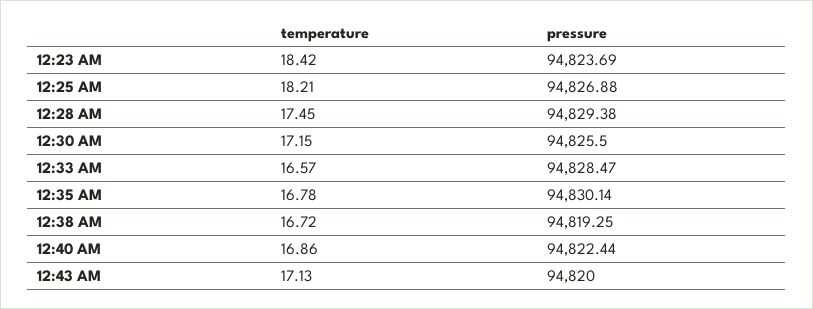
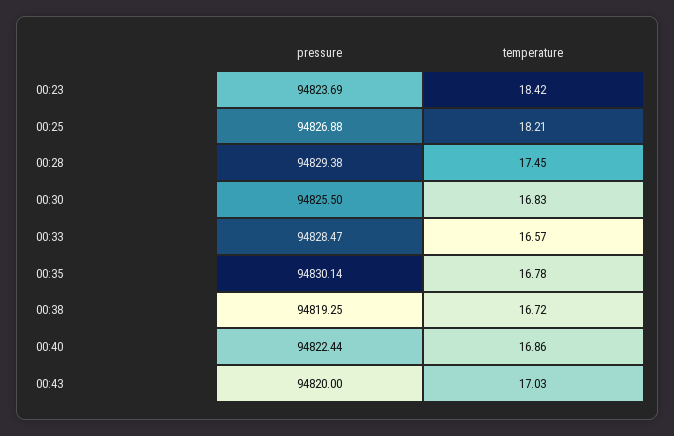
temperature, 12:30 AM: 17.15 -> 16.83
temperature, 12:43 AM: 17.13 -> 17.03

